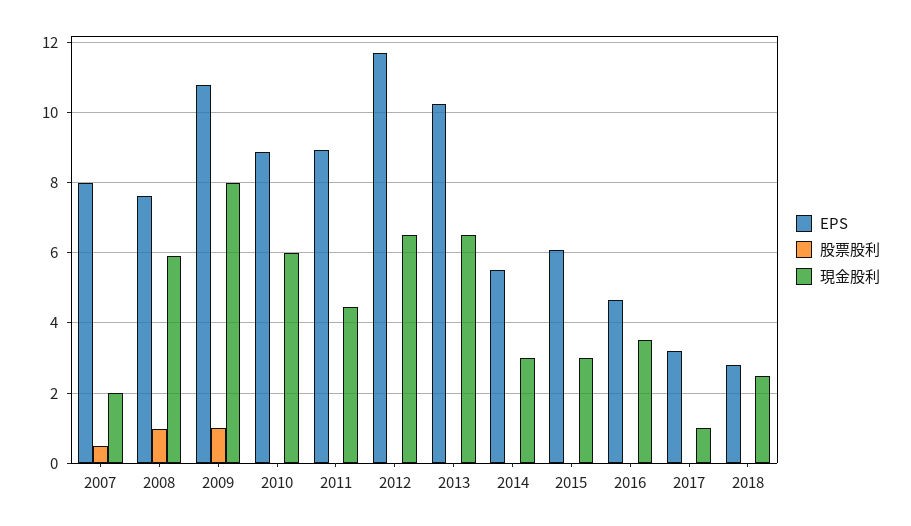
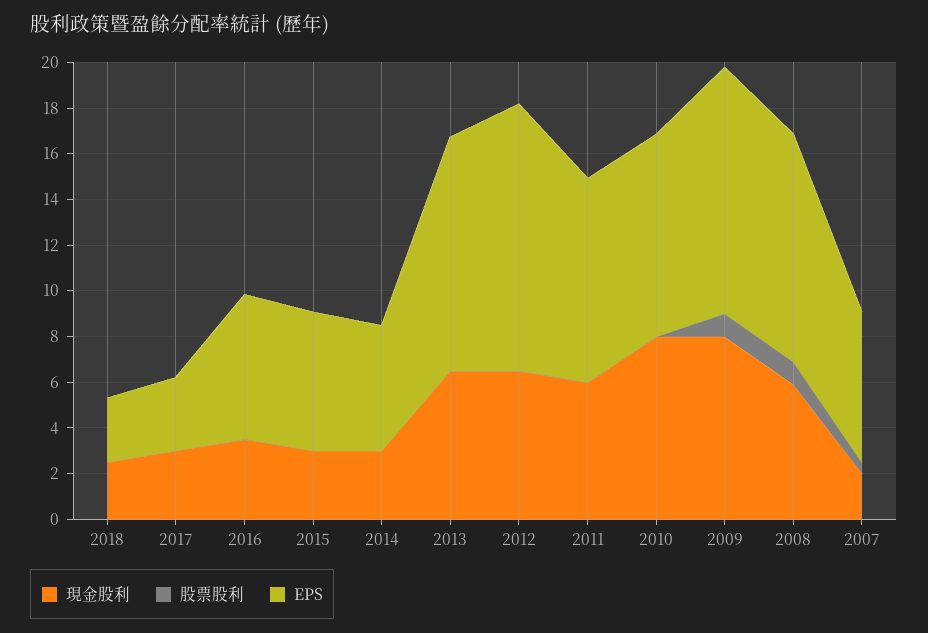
EPS, 2007: 8 -> 6.5
EPS, 2008: 7.6 -> 10
現金股利, 2010: 6 -> 8
現金股利, 2011: 4.4 -> 6
EPS, 2016: 4.6 -> 6.5
現金股利, 2017: 1 -> 3

